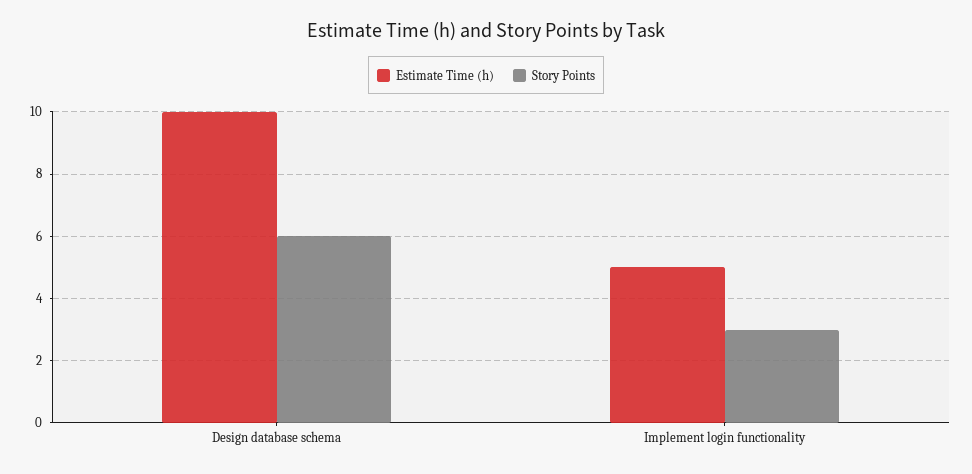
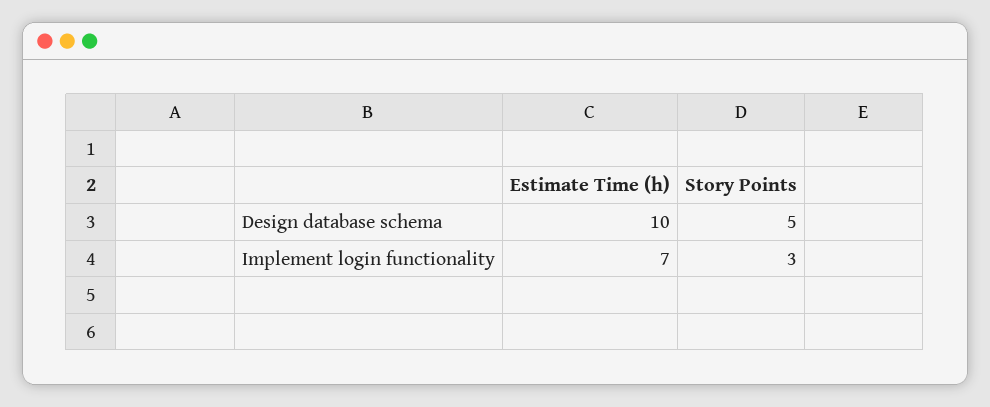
Story Points, Design database schema: 6 -> 5
Estimate Time (h), Implement login functionality: 5 -> 7

